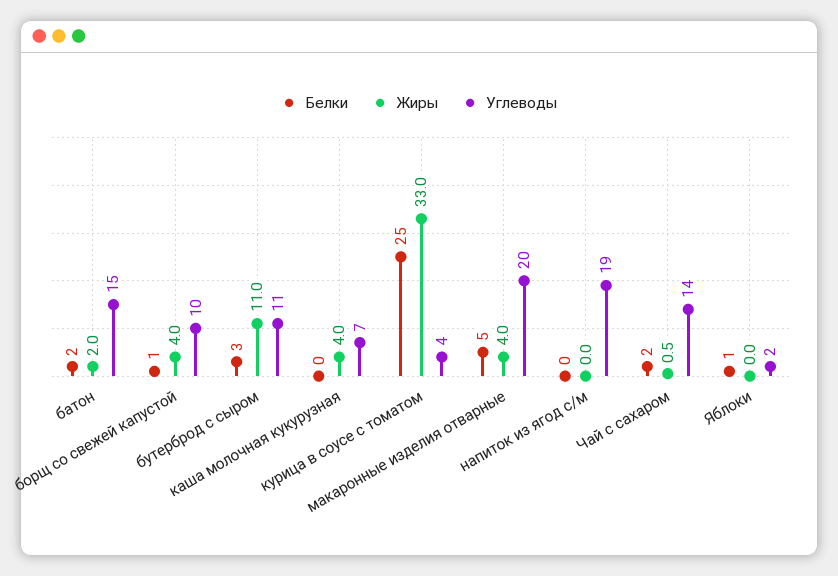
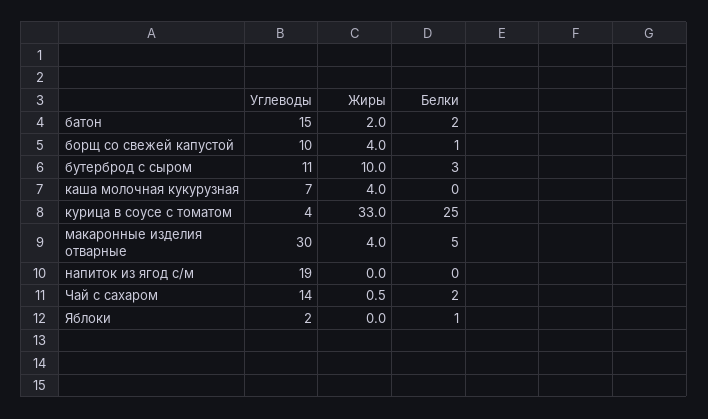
Жиры, бутерброд с сыром: 11 -> 10
Углеводы, макаронные изделия отварные: 20 -> 30

